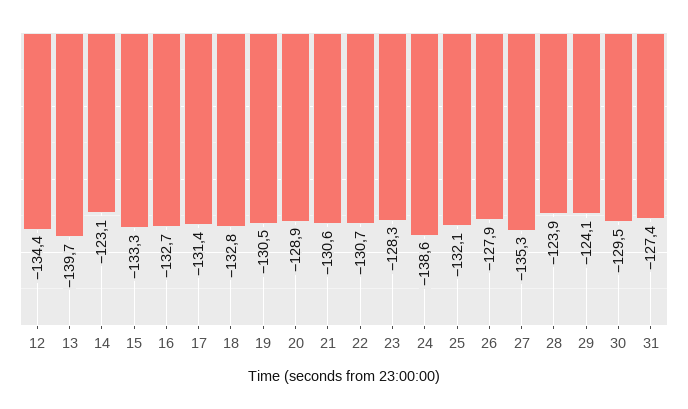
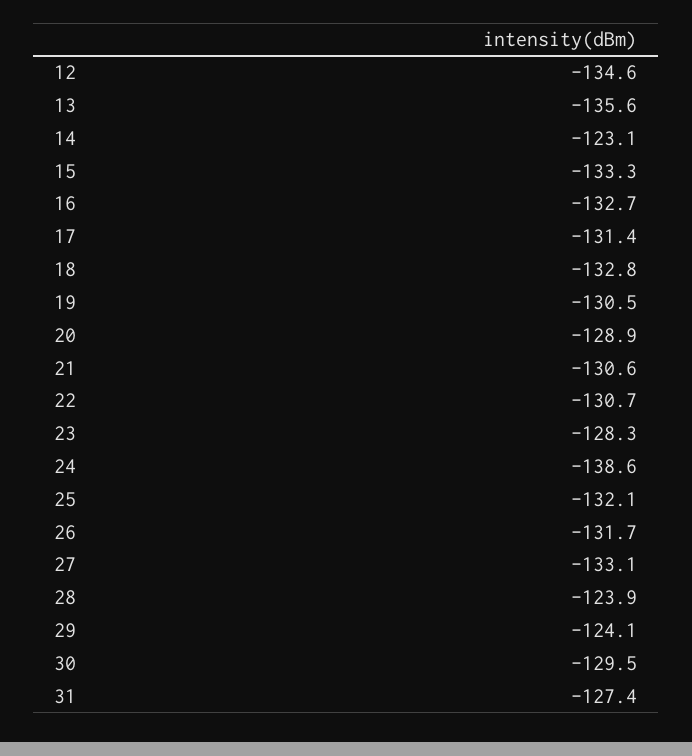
12: -134.4 -> -134.6
13: -139.7 -> -135.6
26: -127.9 -> -131.7
27: -135.3 -> -133.1

